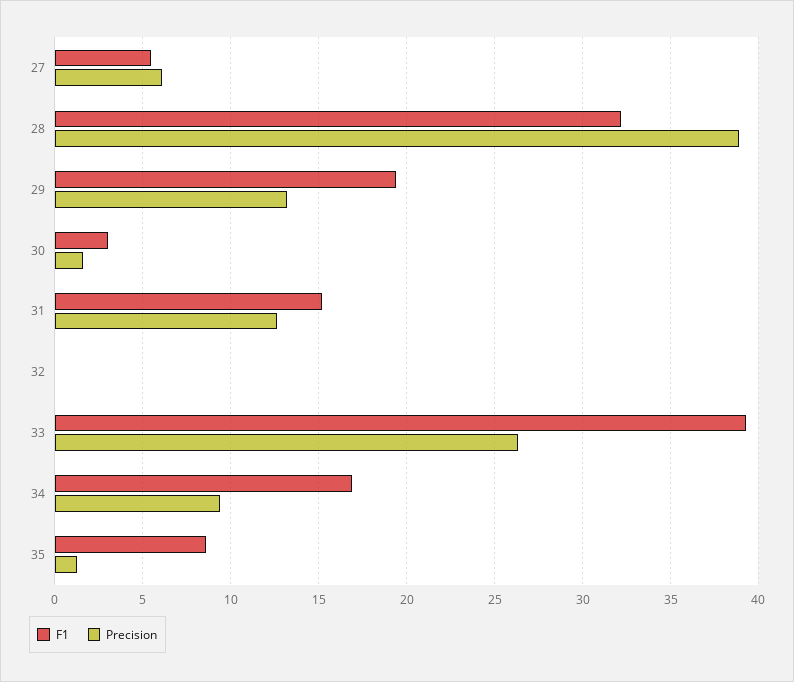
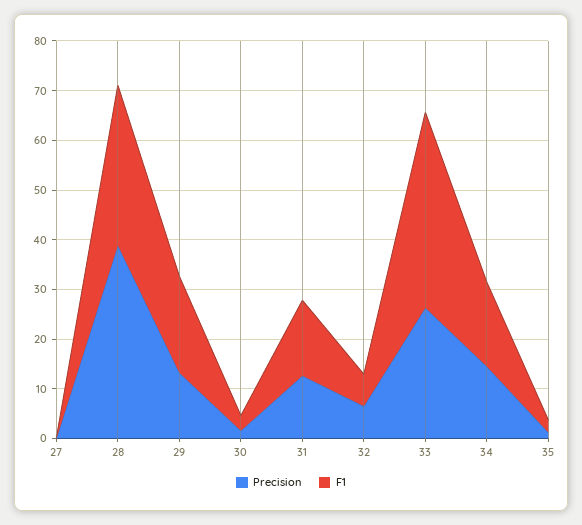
F1, 27: 5.5 -> 0
Precision, 27: 6 -> 0
F1, 32: 0 -> 6
Precision, 32: 0 -> 6
Precision, 34: 9.5 -> 14
F1, 35: 8.5 -> 2

